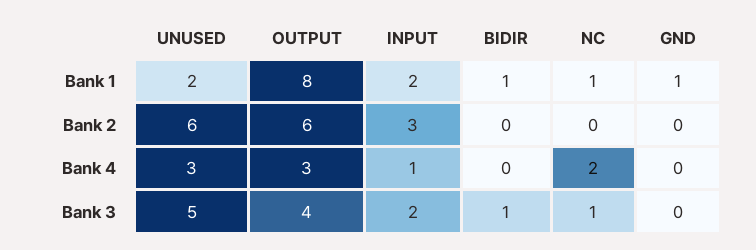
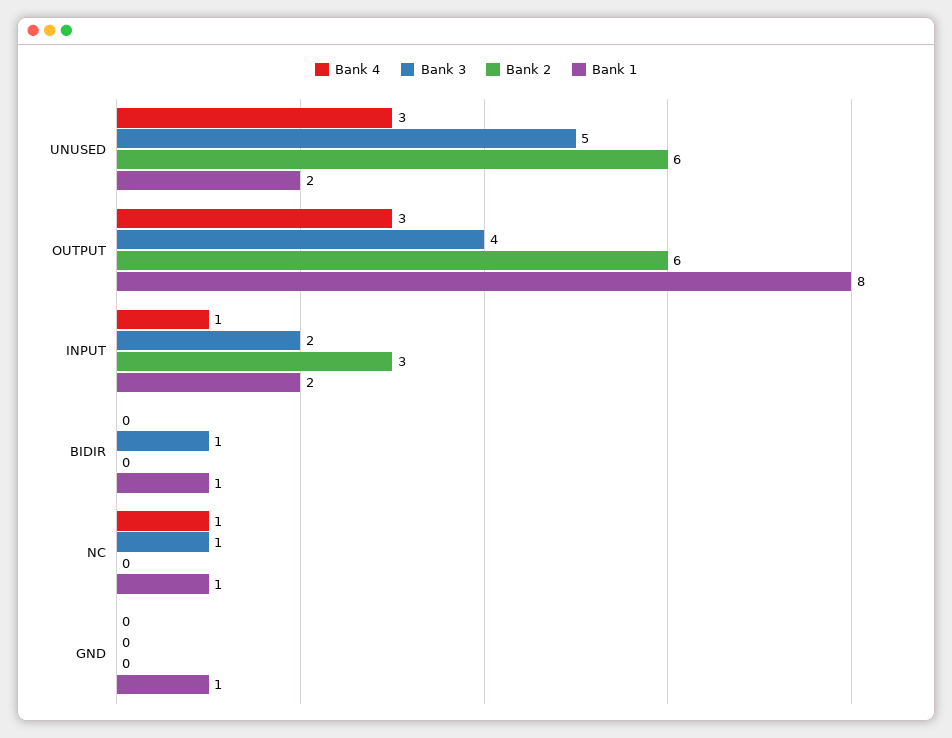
Bank 4, NC: 2 -> 1

